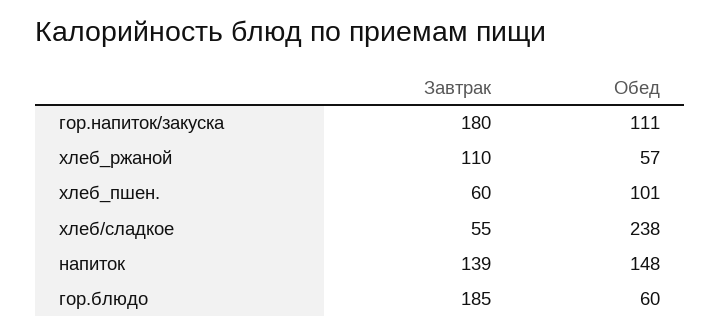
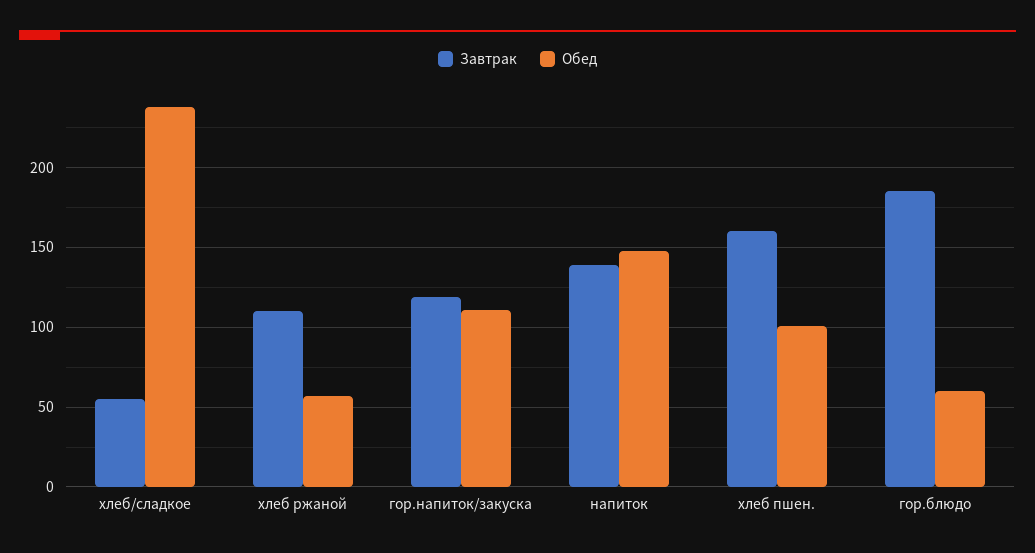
Завтрак, гор.напиток/закуска: 180 -> 120
Завтрак, хлеб_пшен.: 60 -> 160

